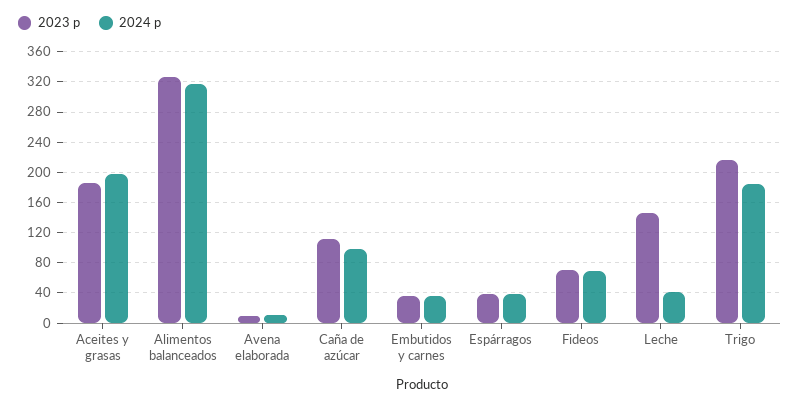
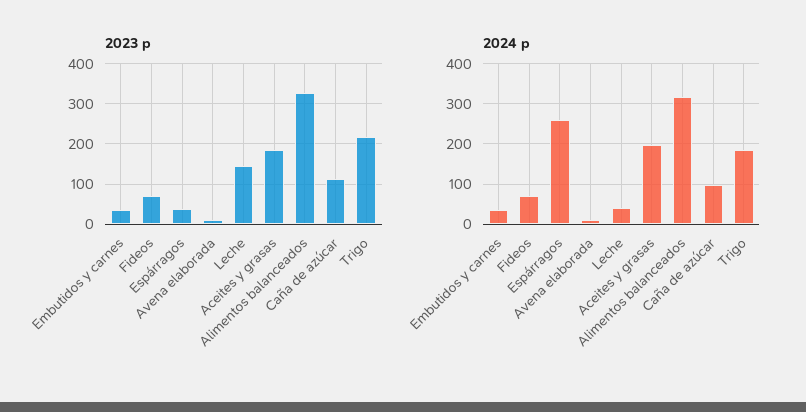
2024 p, Espárragos: 40 -> 260

